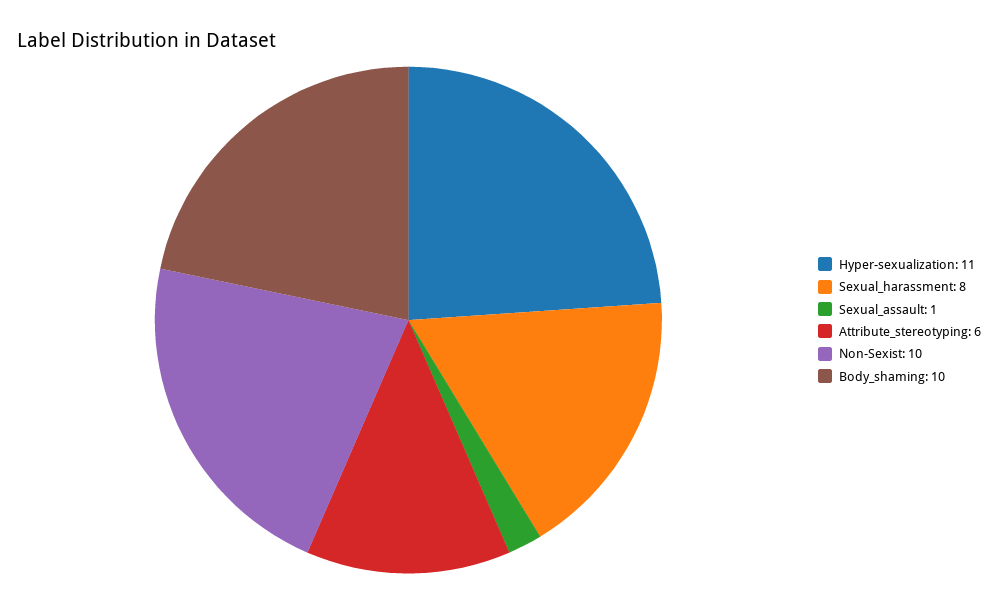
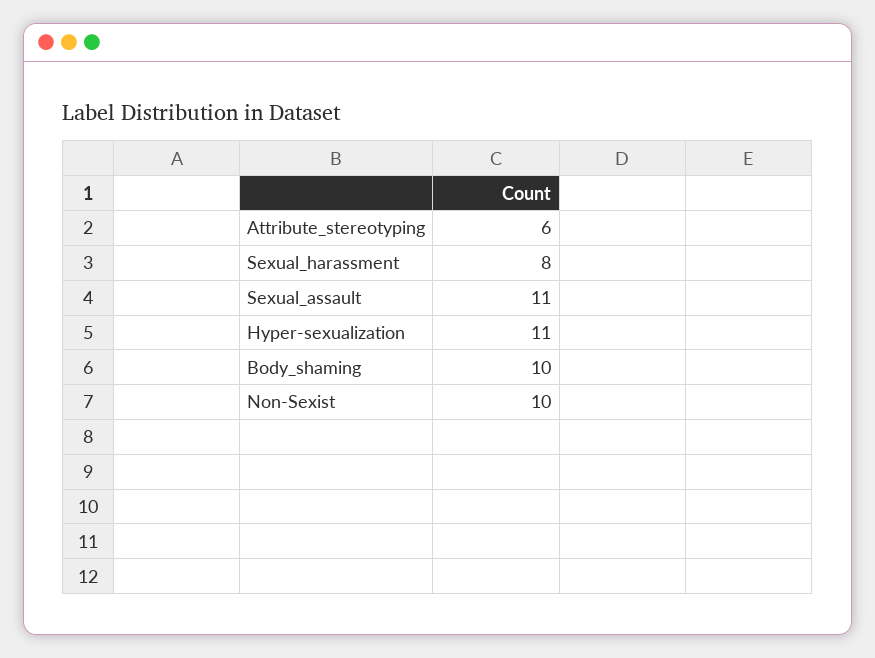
Sexual_assault: 1 -> 11

